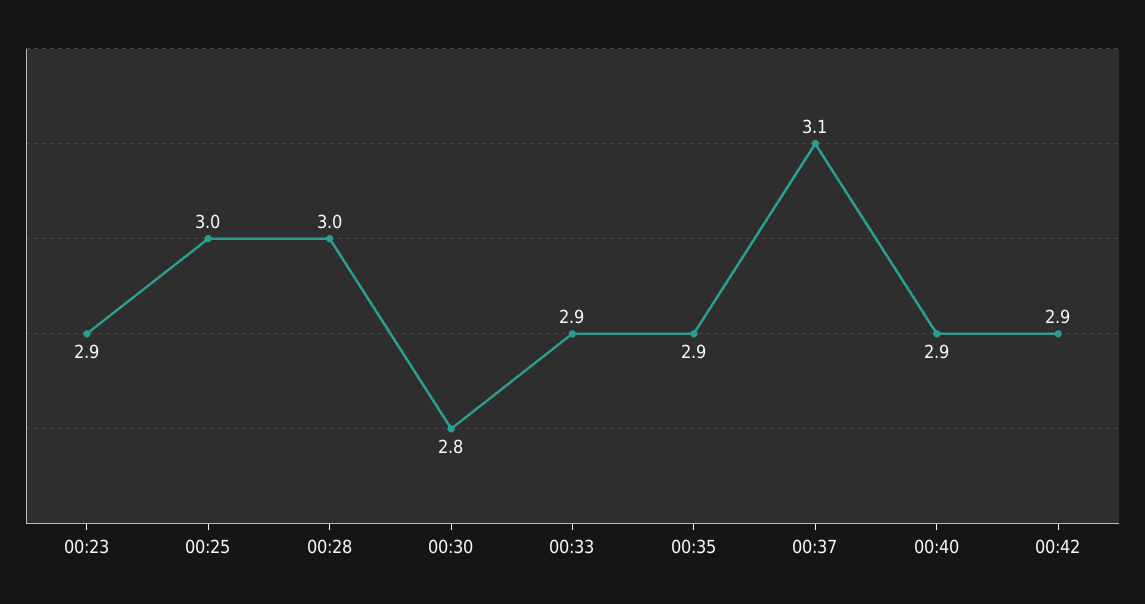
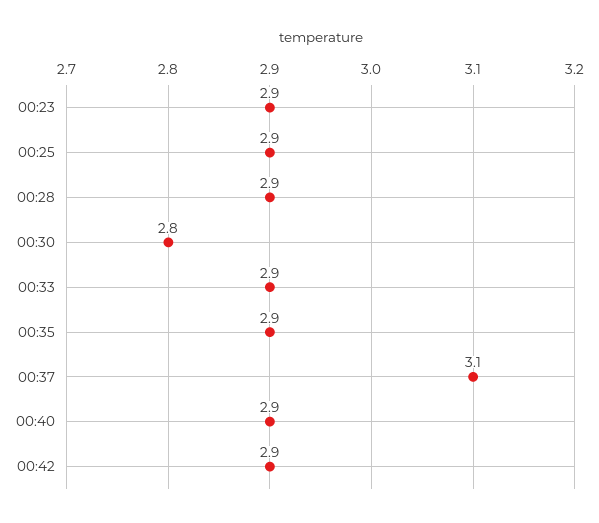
00:25: 3 -> 2.9
00:28: 3 -> 2.9

